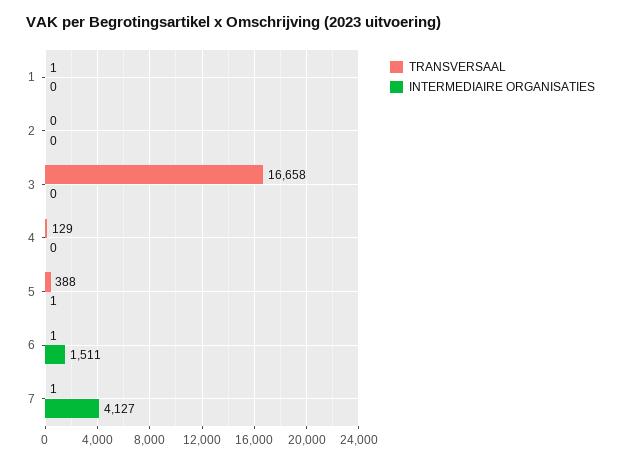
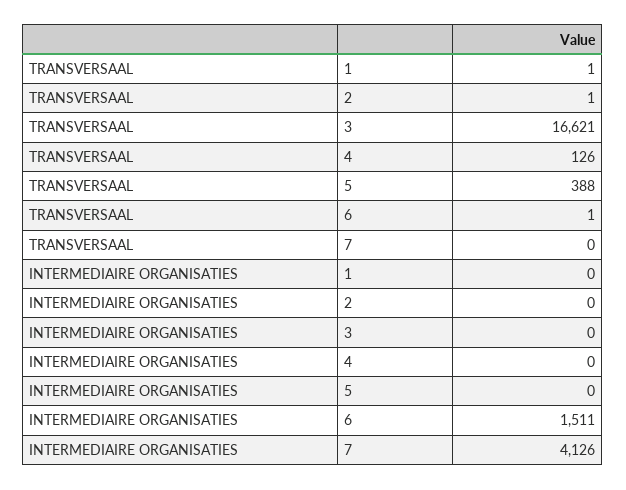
TRANSVERSAAL, 2: 0 -> 1
TRANSVERSAAL, 3: 16658 -> 16621
TRANSVERSAAL, 4: 129 -> 126
INTERMEDIAIRE ORGANISATIES, 5: 1 -> 0
TRANSVERSAAL, 7: 1 -> 0
INTERMEDIAIRE ORGANISATIES, 7: 4127 -> 4126

